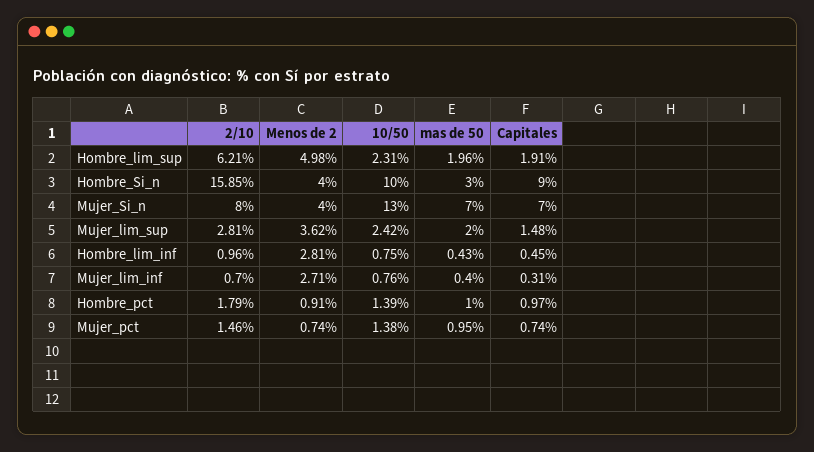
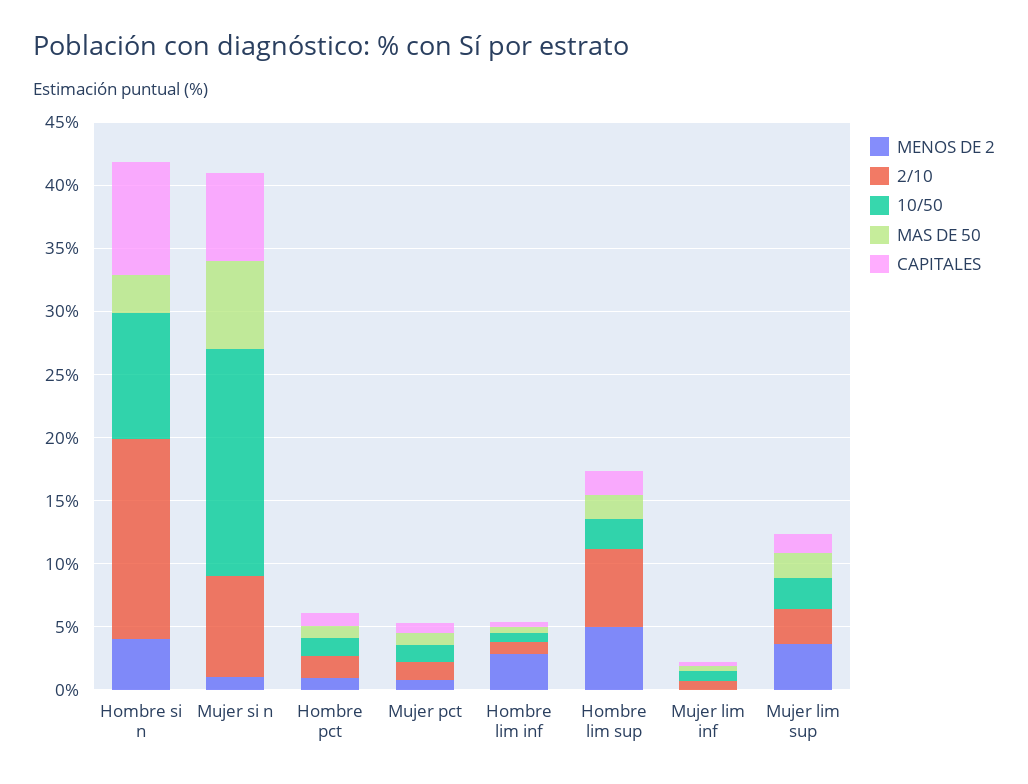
Menos de 2, Mujer_Si_n: 4 -> 1
10/50, Mujer_Si_n: 13 -> 18
Menos de 2, Mujer_lim_inf: 2.71 -> 0

